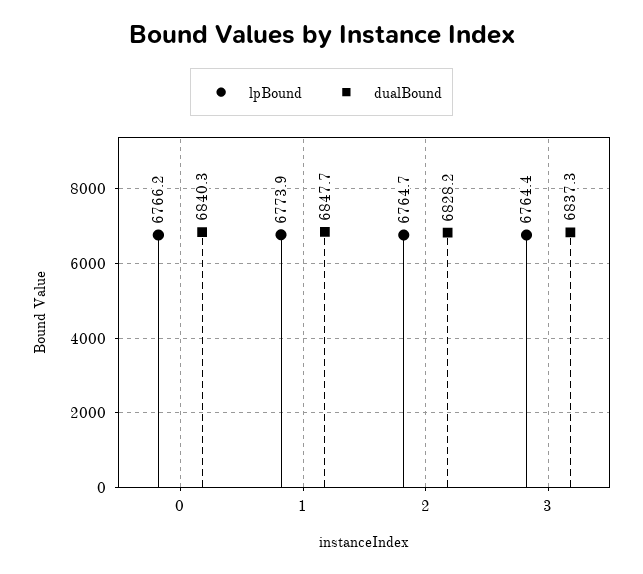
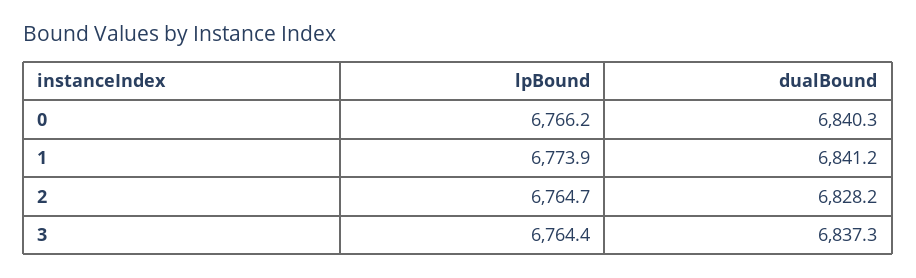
dualBound, 1: 6847.7 -> 6841.2

